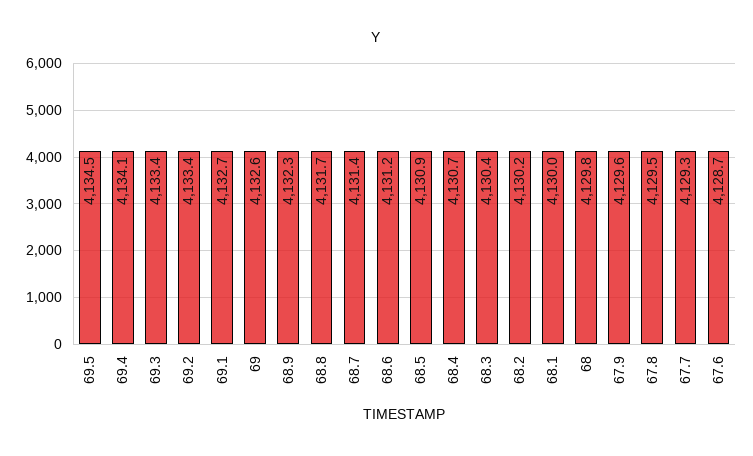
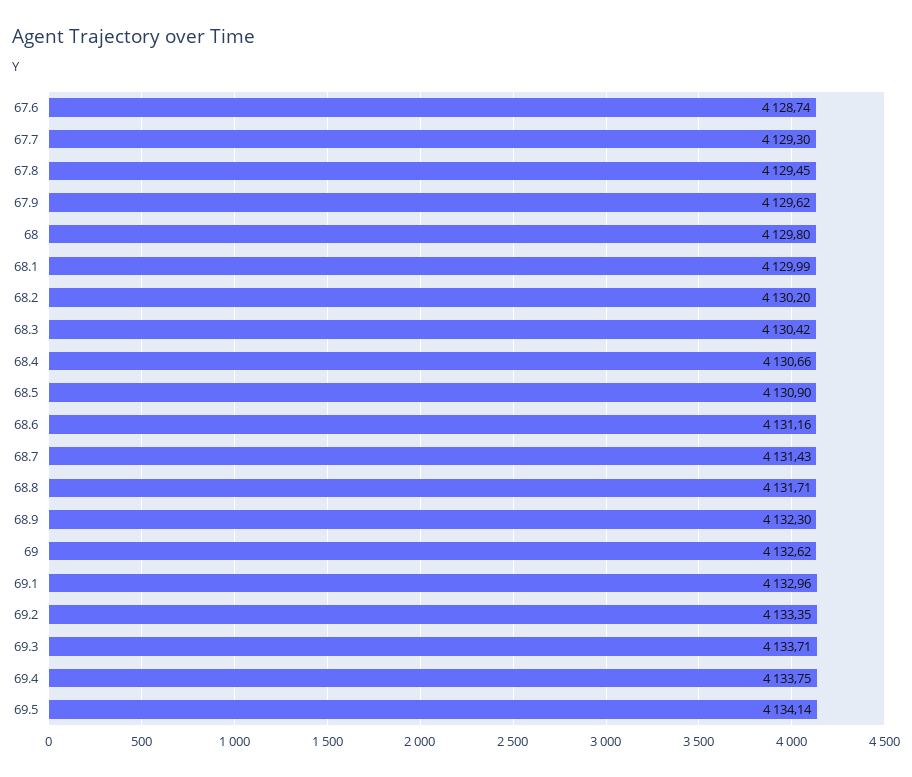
69.5: 4134.5 -> 4134.14
69.4: 4134.1 -> 4133.75
69.3: 4133.4 -> 4133.71
69.1: 4132.7 -> 4132.96

